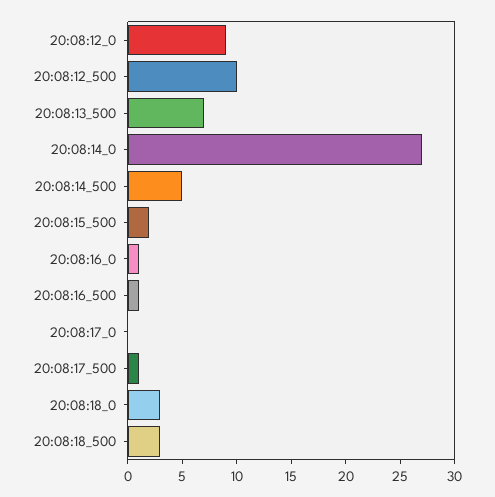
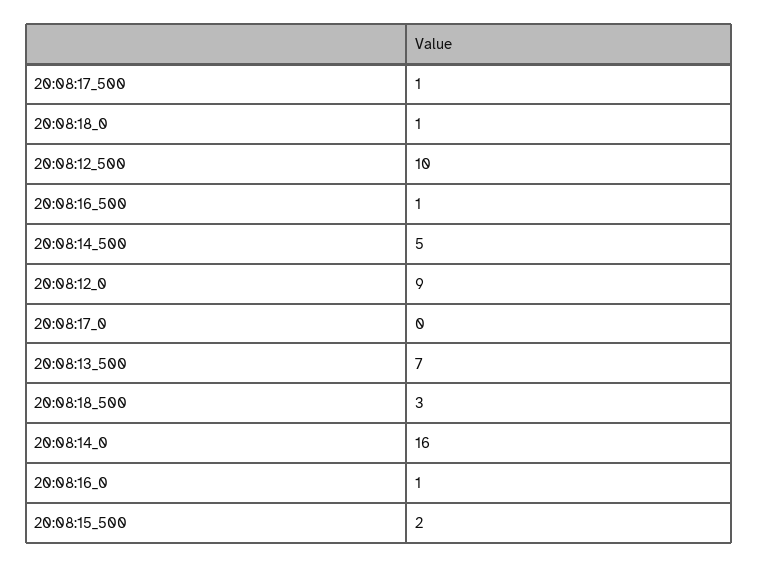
20:08:14_0: 27 -> 16
20:08:18_0: 3 -> 1

